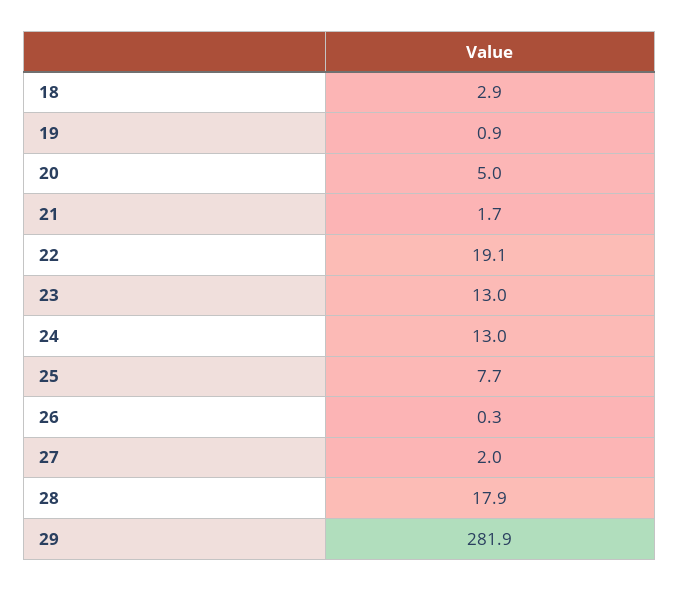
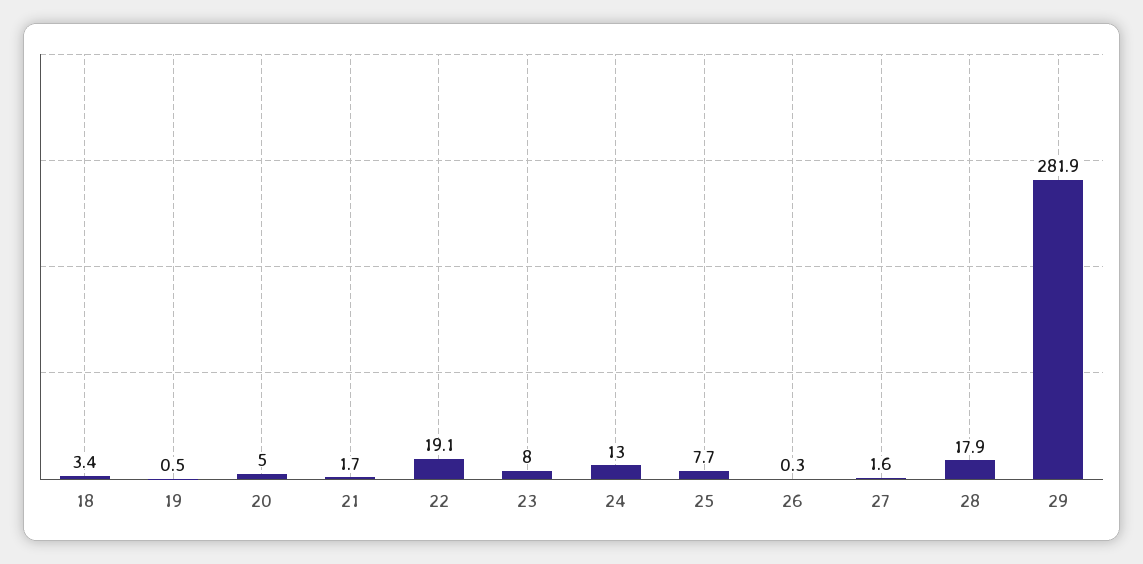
18: 2.9 -> 3.4
19: 0.9 -> 0.5
23: 13 -> 8
27: 2 -> 1.6

